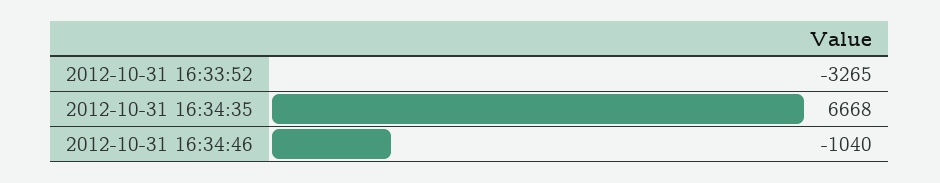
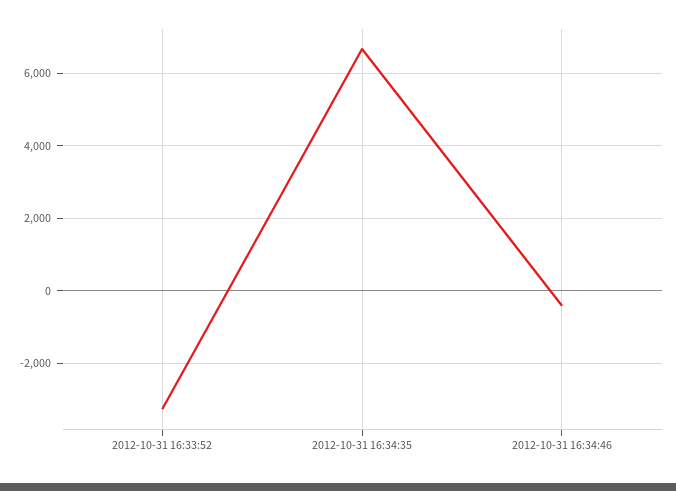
2012-10-31 16:34:46: -1040 -> -400

